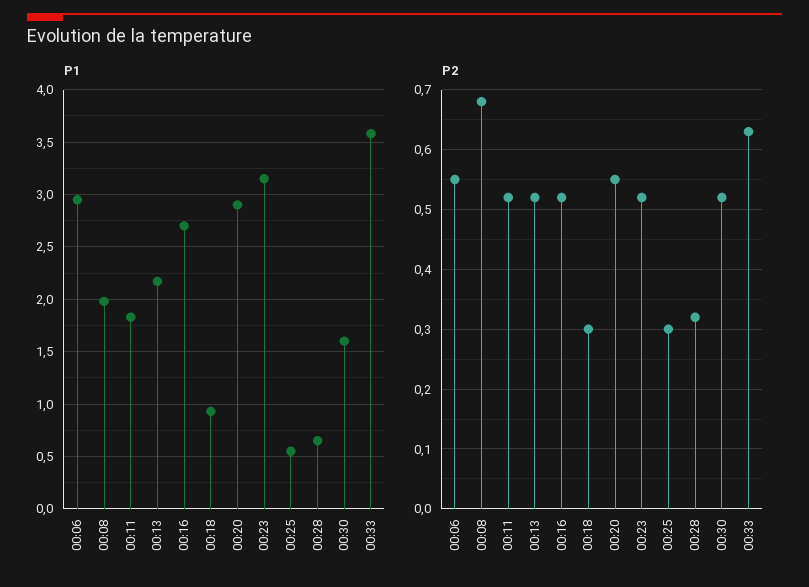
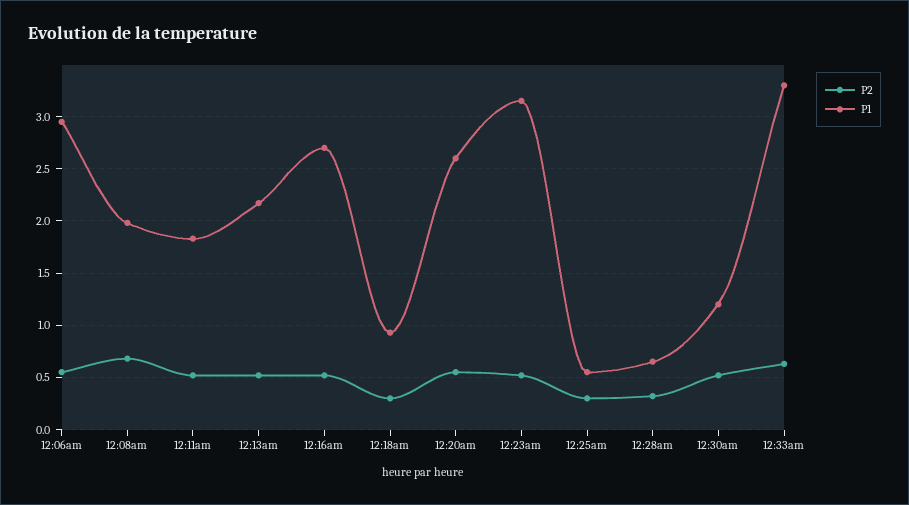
P1, 00:20: 2.9 -> 2.6
P1, 00:30: 1.6 -> 1.2
P1, 00:33: 3.6 -> 3.3

